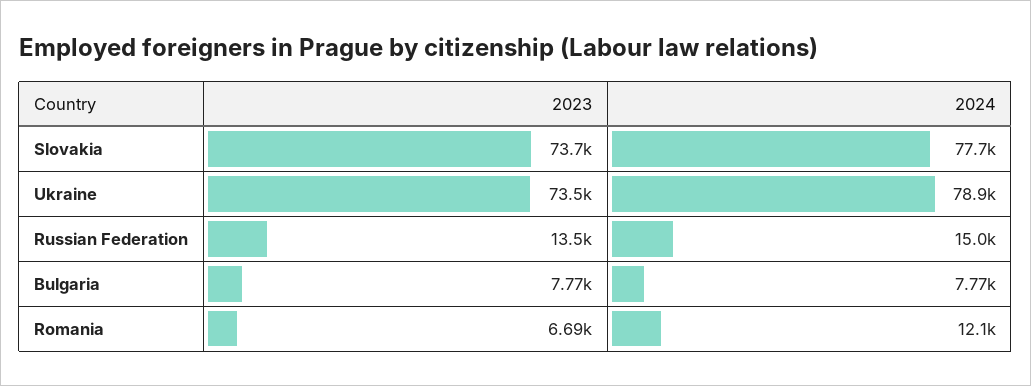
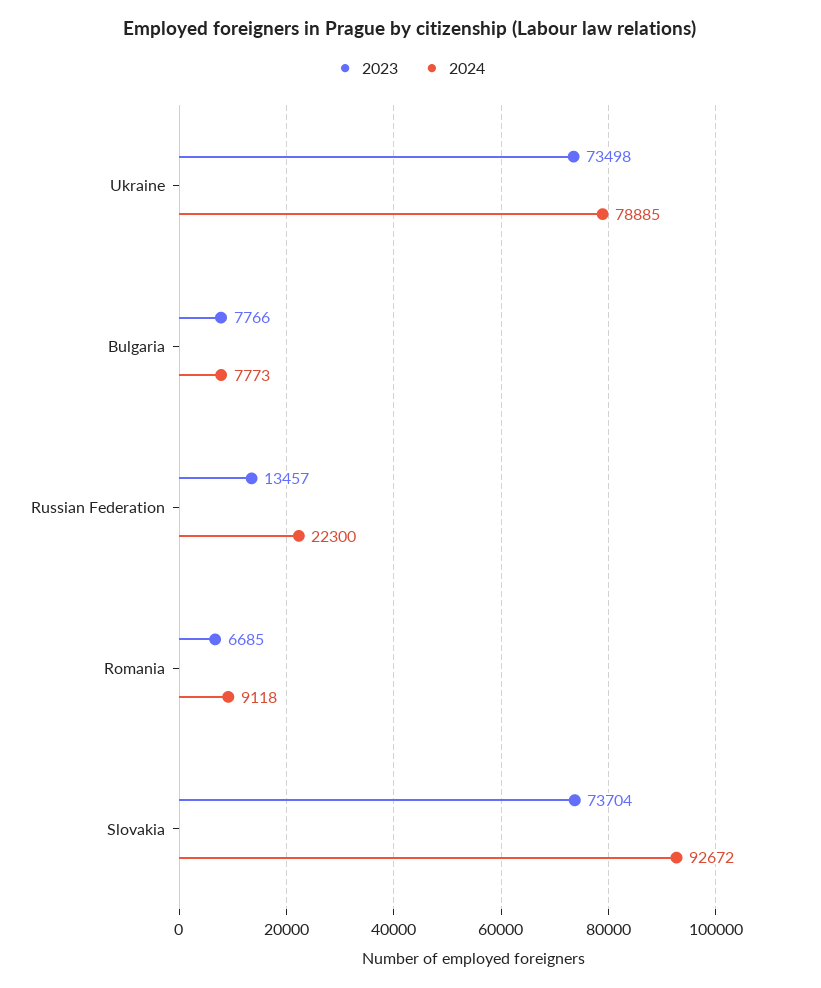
2024, Slovakia: 77700 -> 92672
2024, Russian Federation: 15000 -> 22300
2024, Romania: 12100 -> 9118

